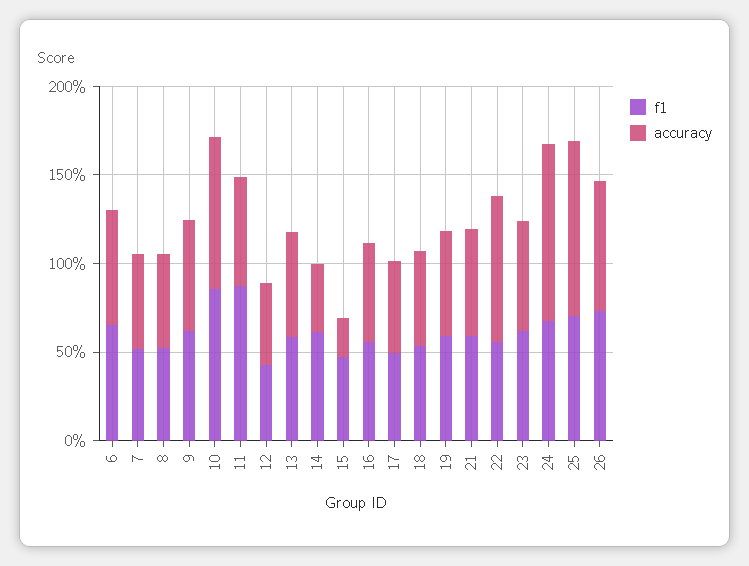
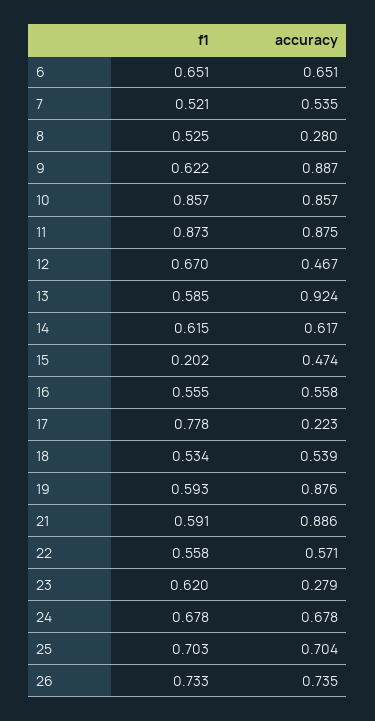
accuracy, 8: 0.5 -> 0.28
accuracy, 9: 0.6 -> 0.887
accuracy, 11: 0.6 -> 0.875
f1, 12: 0.4 -> 0.67
accuracy, 13: 0.6 -> 0.924
accuracy, 14: 0.4 -> 0.617
f1, 15: 0.5 -> 0.202
accuracy, 15: 0.2 -> 0.474
f1, 17: 0.5 -> 0.778
accuracy, 17: 0.5 -> 0.223
accuracy, 19: 0.6 -> 0.876
accuracy, 21: 0.6 -> 0.886
accuracy, 22: 0.8 -> 0.571
accuracy, 23: 0.6 -> 0.279
accuracy, 24: 1 -> 0.678
accuracy, 25: 1 -> 0.704

